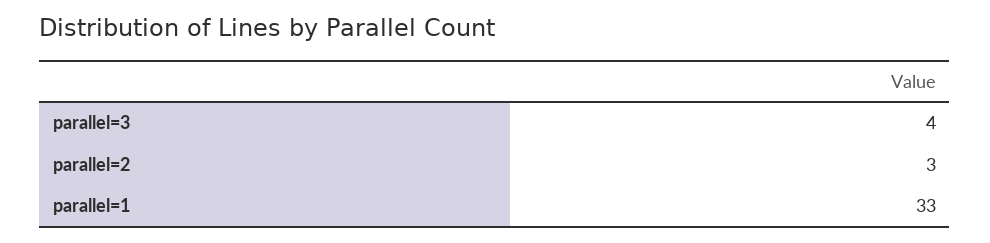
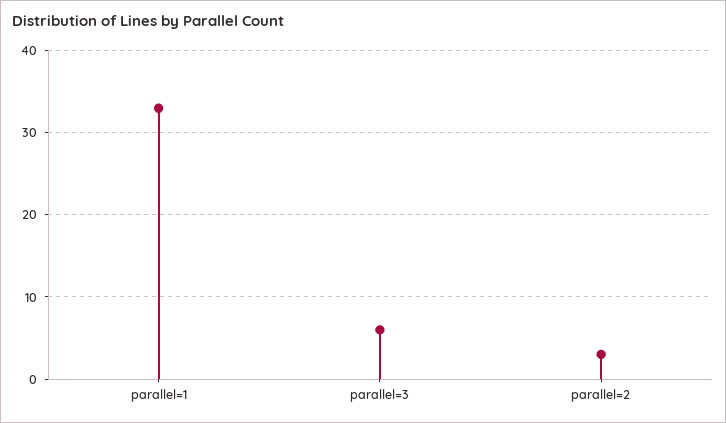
parallel=3: 4 -> 6

